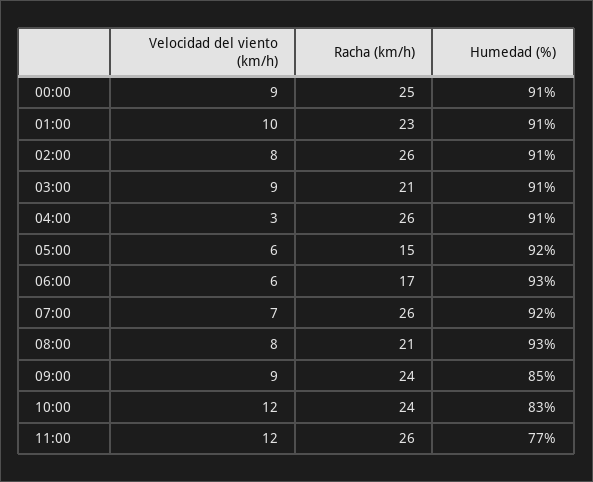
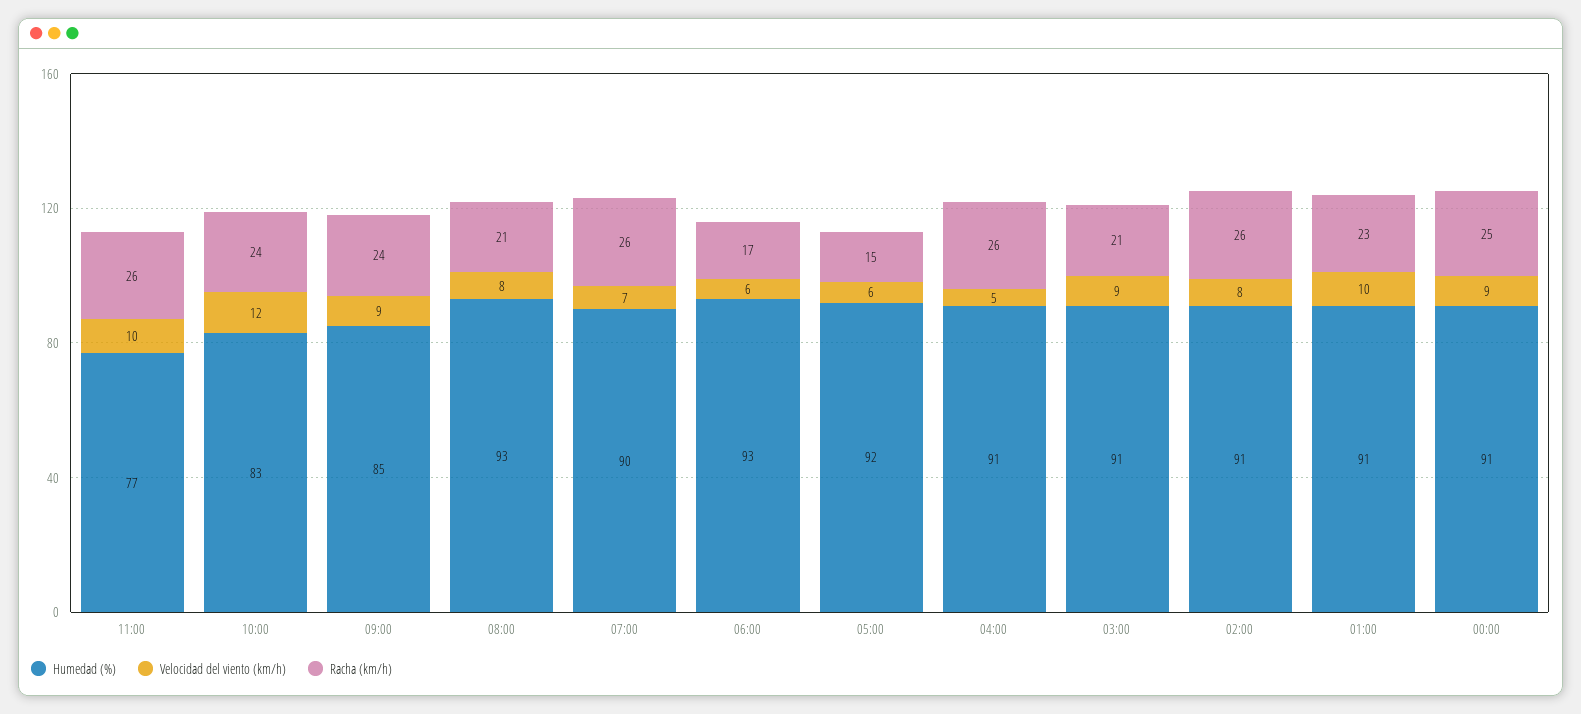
Velocidad del viento (km/h), 04:00: 3 -> 5
Humedad (%), 07:00: 92 -> 90
Velocidad del viento (km/h), 11:00: 12 -> 10

